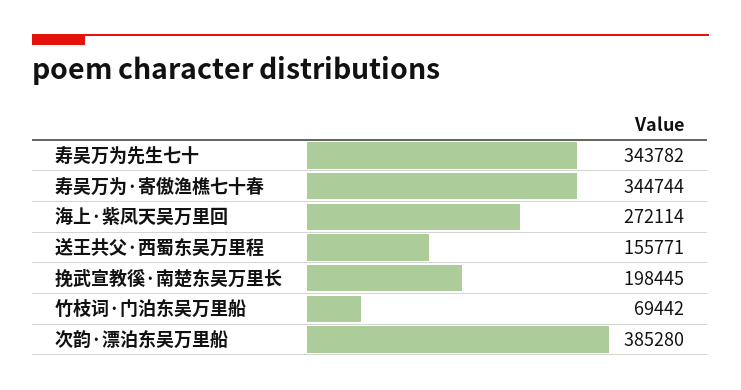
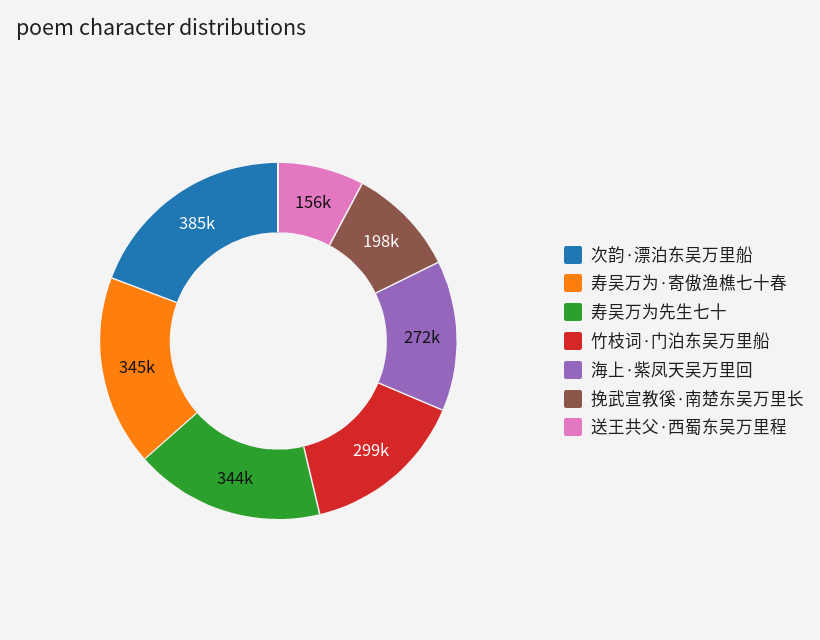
竹枝词·门泊东吴万里船: 69442 -> 299000

